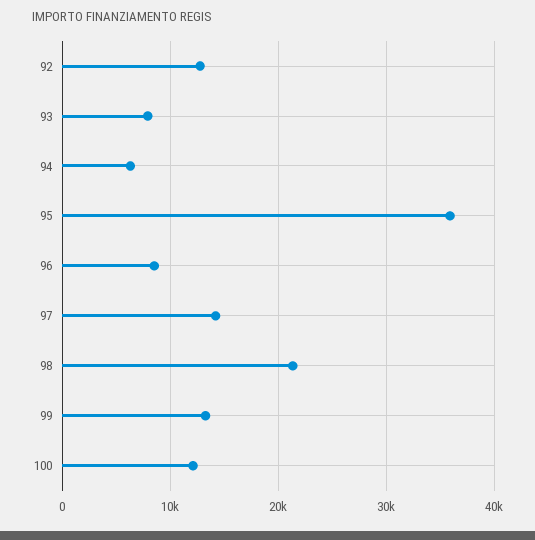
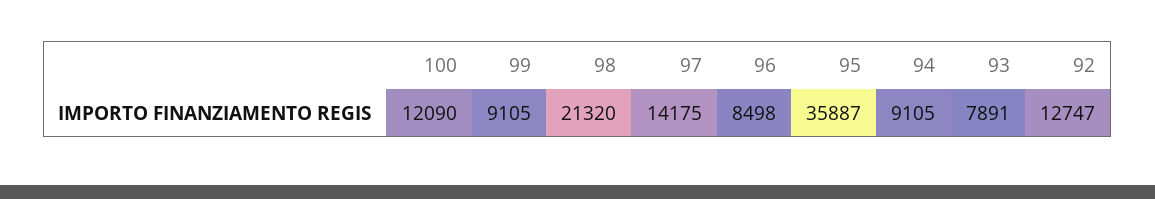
94: 6000 -> 9105
99: 13000 -> 9105

